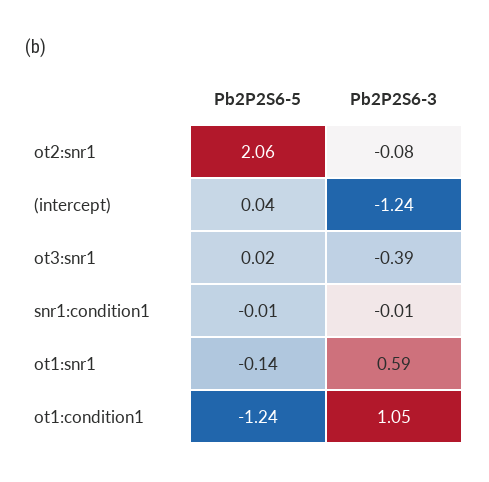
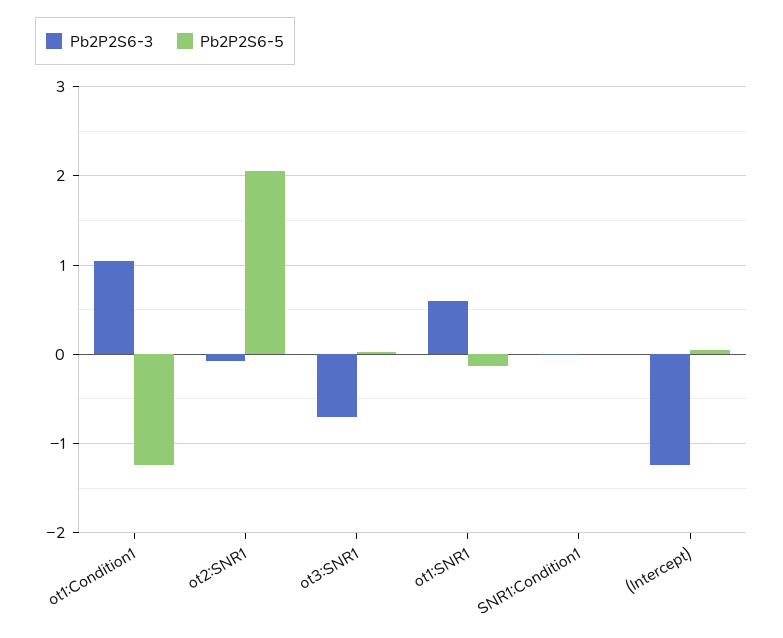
Pb2P2S6-3, ot3:snr1: -0.39 -> -0.7

